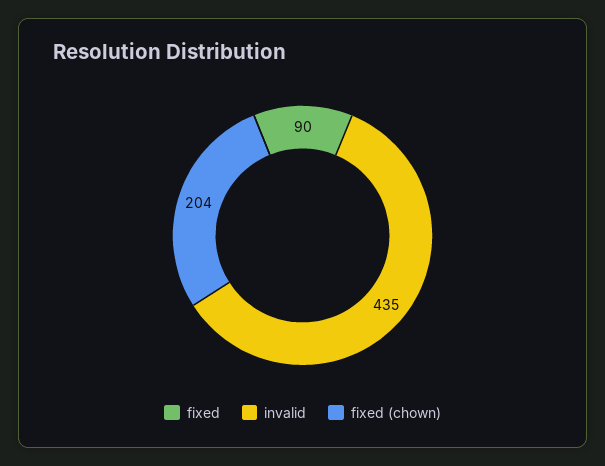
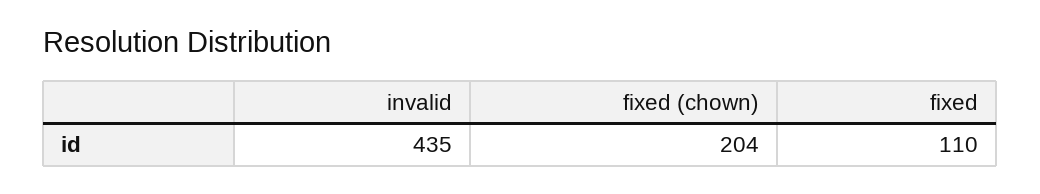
fixed: 90 -> 110

